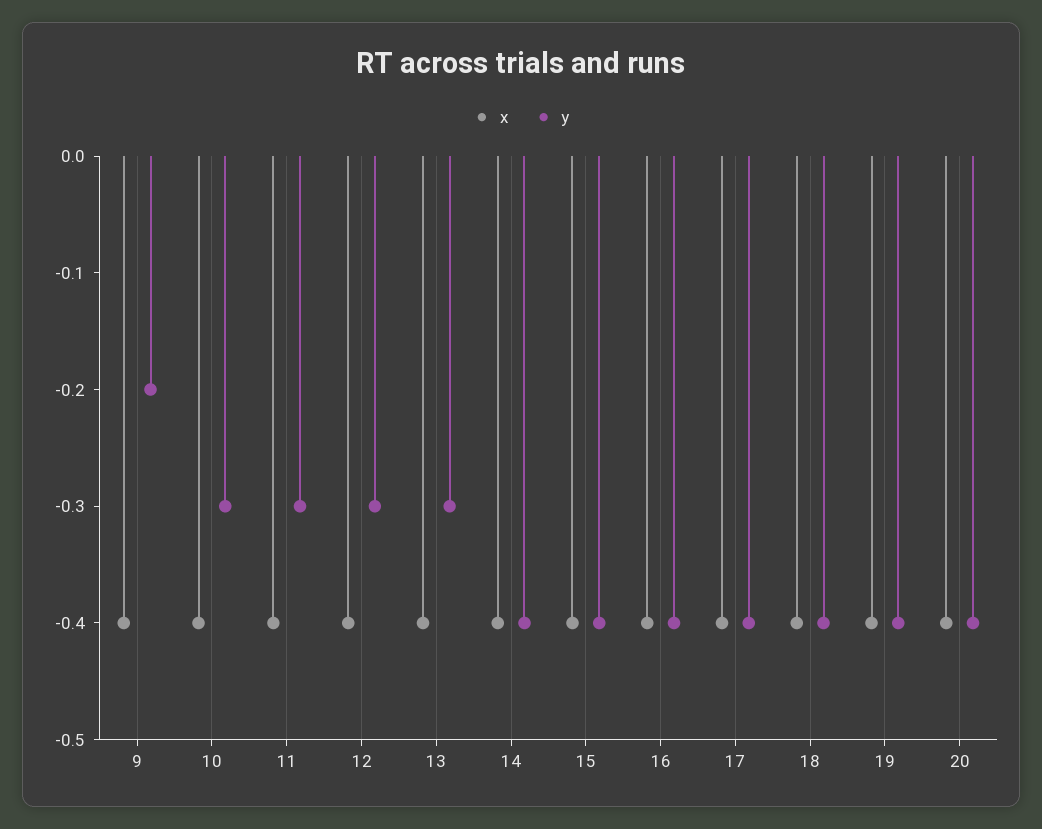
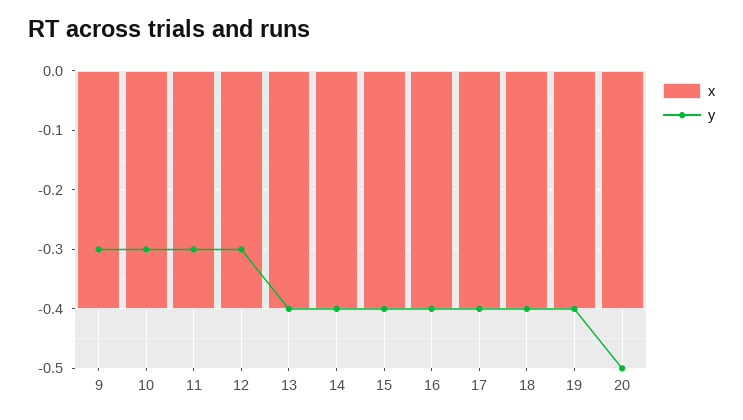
y, 9: -0.2 -> -0.3
y, 13: -0.3 -> -0.4
y, 20: -0.4 -> -0.5

